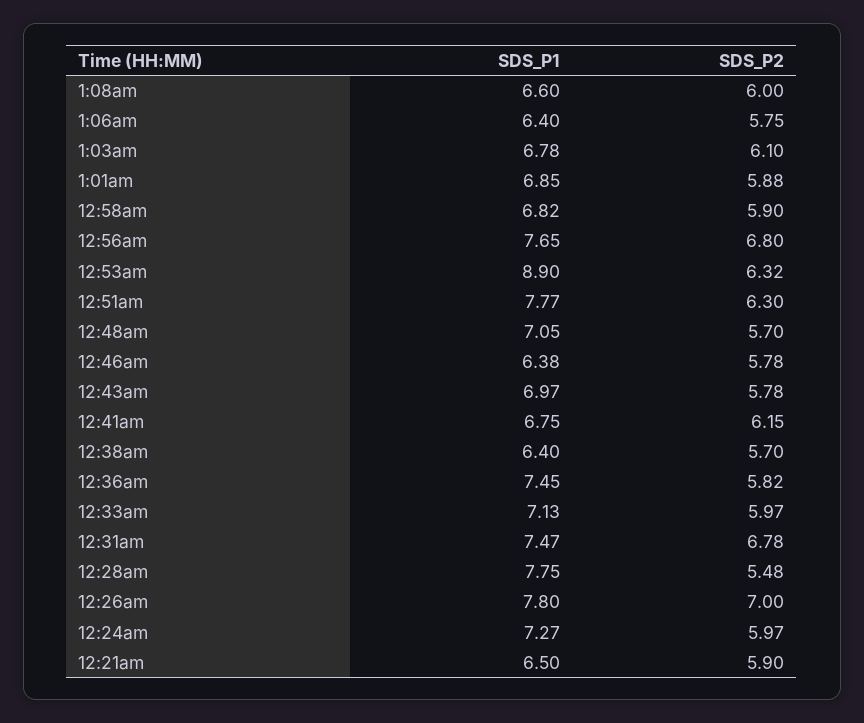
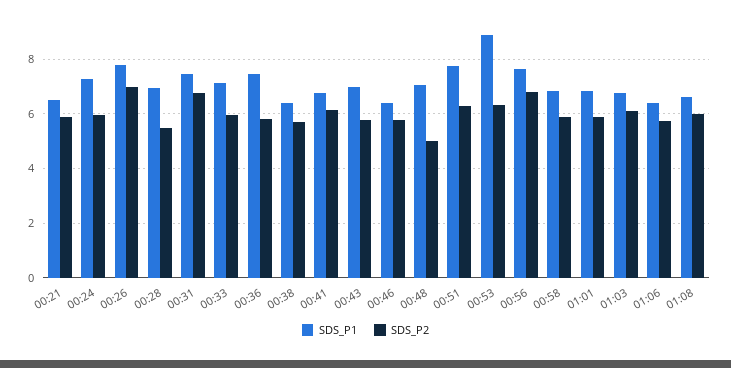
SDS_P2, 12:48am: 5.7 -> 5
SDS_P1, 12:28am: 7.75 -> 7

